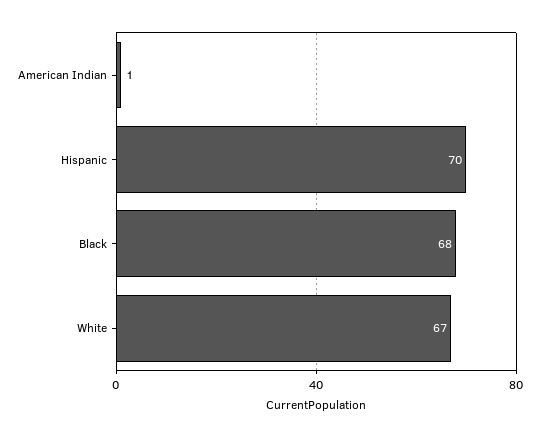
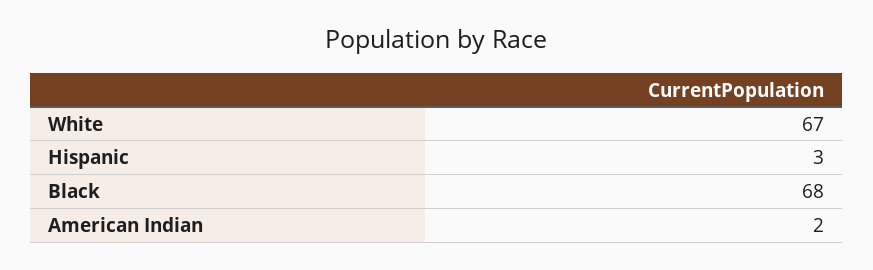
American Indian: 1 -> 2
Hispanic: 70 -> 3

